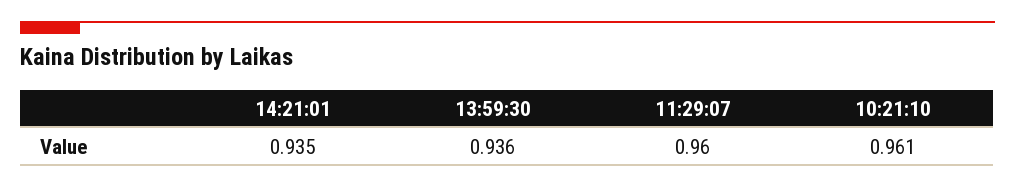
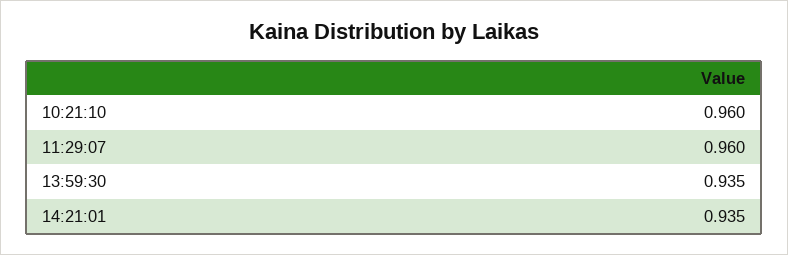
13:59:30: 0.936 -> 0.935
10:21:10: 0.961 -> 0.96

